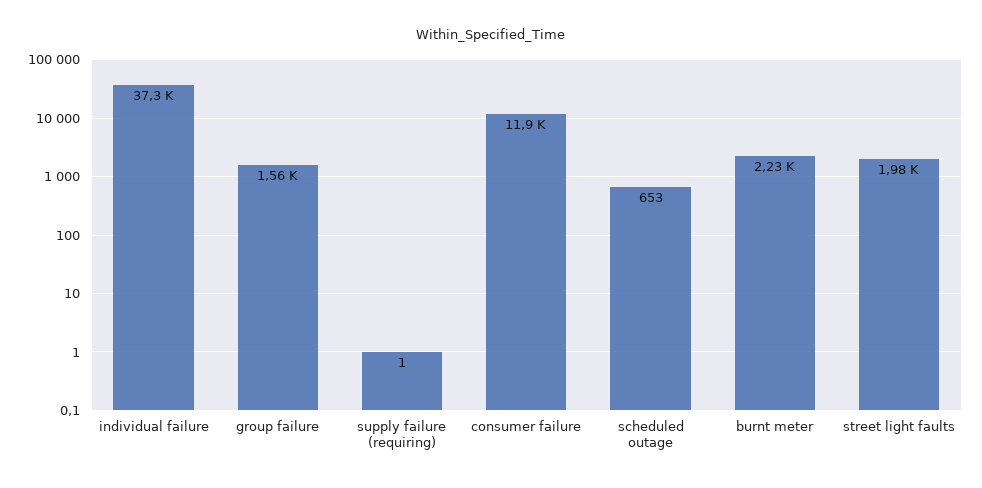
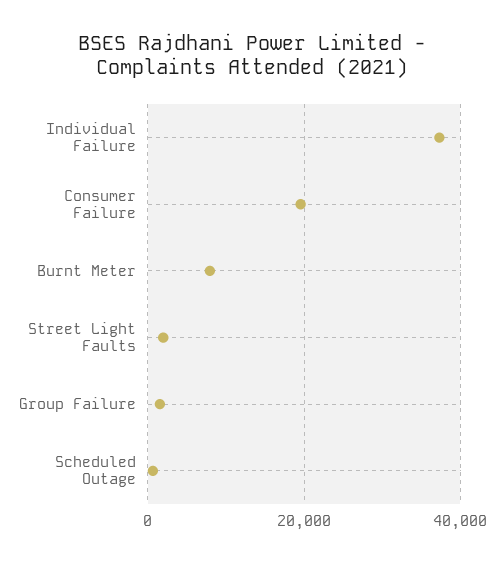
supply failure (requiring): 1 -> none
consumer failure: 11900 -> 20000
burnt meter: 2230 -> 8000

